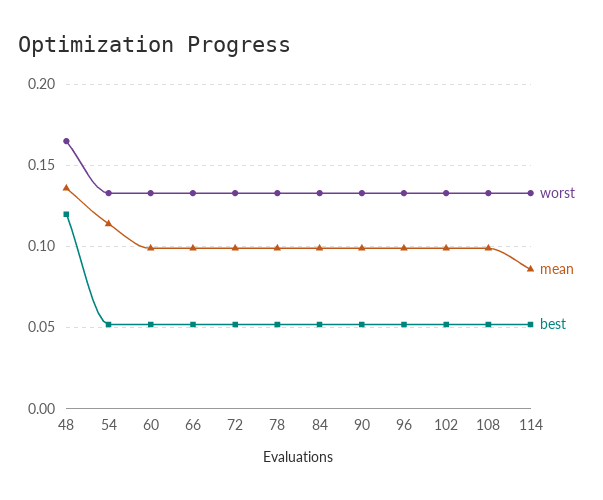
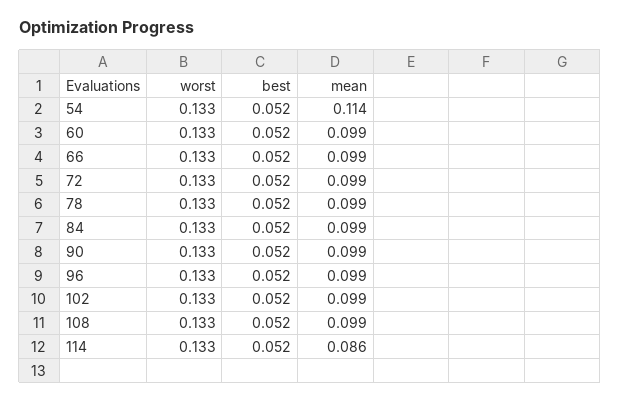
worst, 48: 0.165 -> none
mean, 48: 0.135 -> none
best, 48: 0.12 -> none

